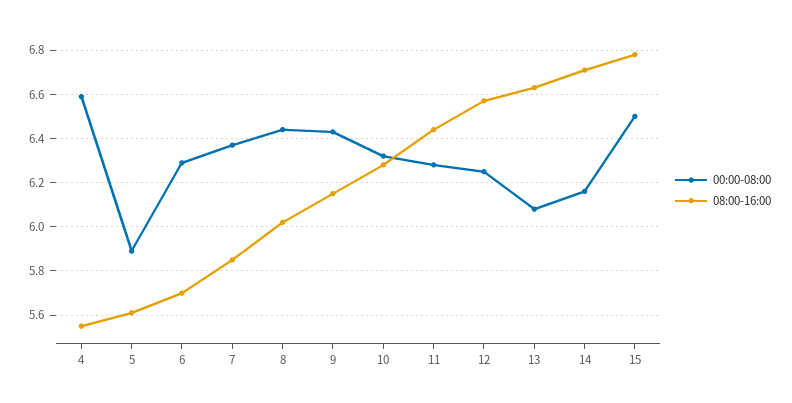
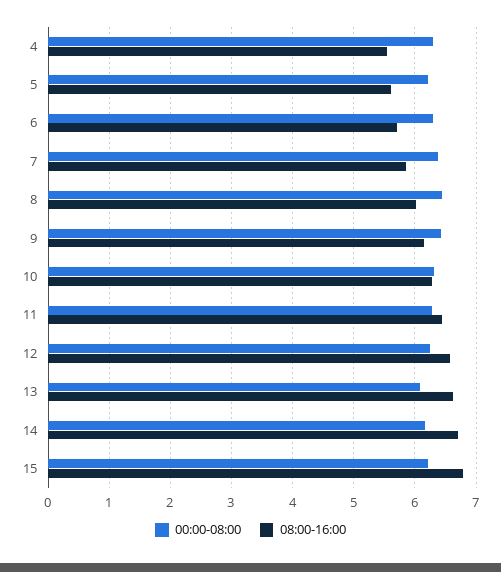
00:00-08:00, 4: 6.6 -> 6.3
00:00-08:00, 5: 5.9 -> 6.2
00:00-08:00, 15: 6.5 -> 6.2

